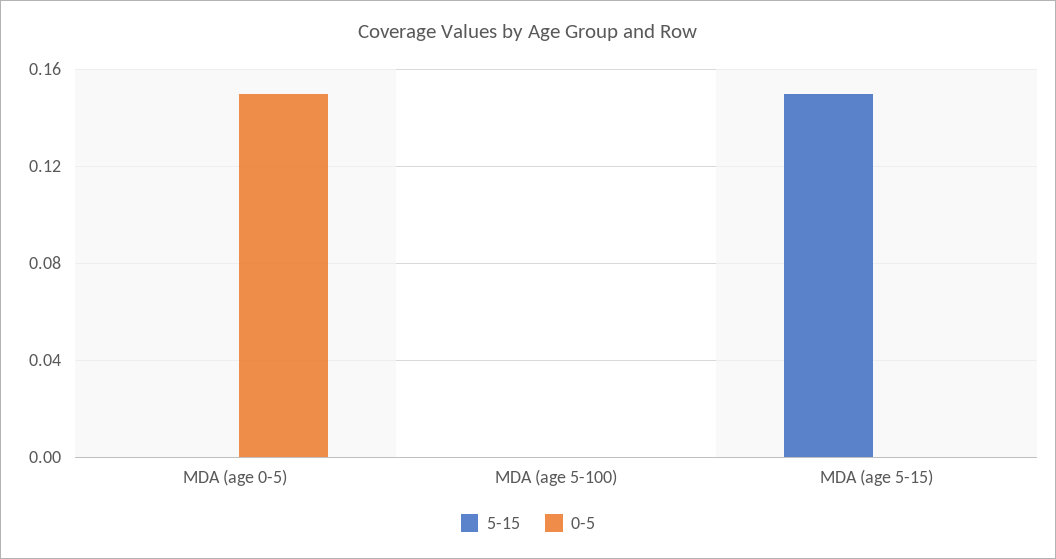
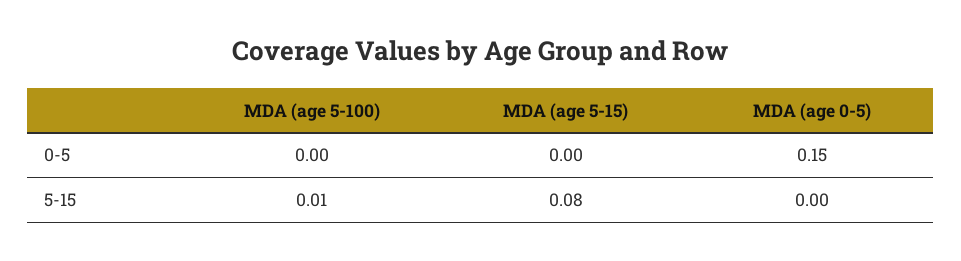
5-15, MDA (age 5-100): 0 -> 0.01
5-15, MDA (age 5-15): 0.15 -> 0.08

